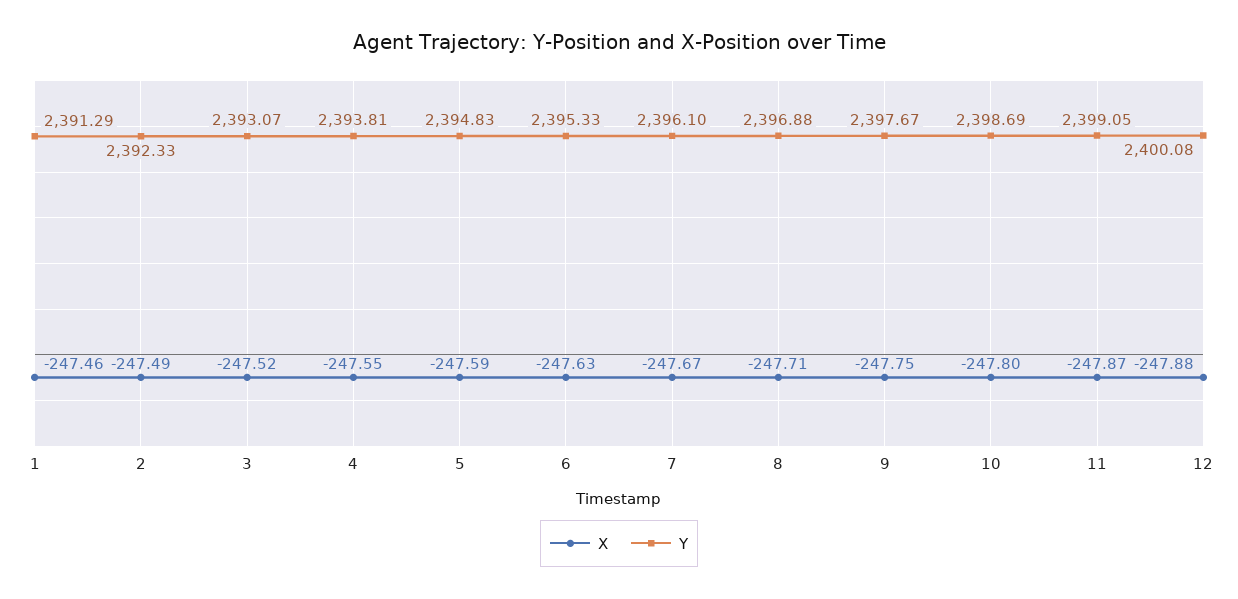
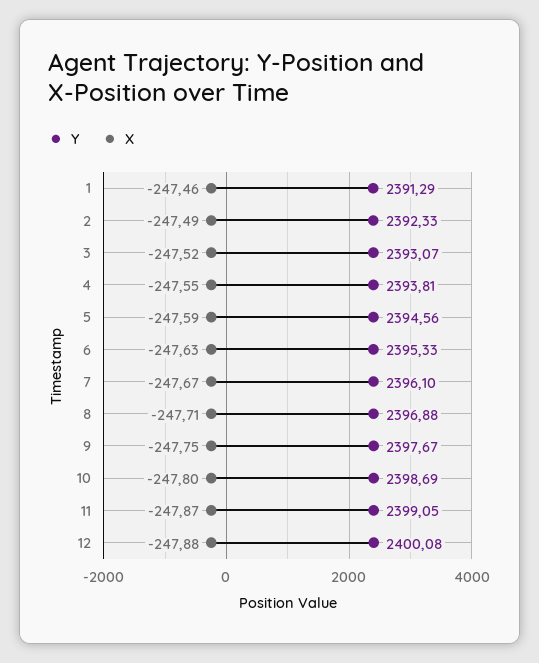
Y, 5: 2394.83 -> 2394.56

